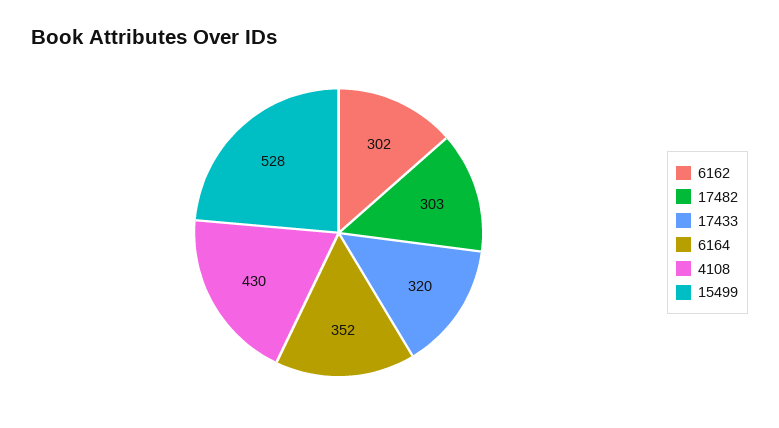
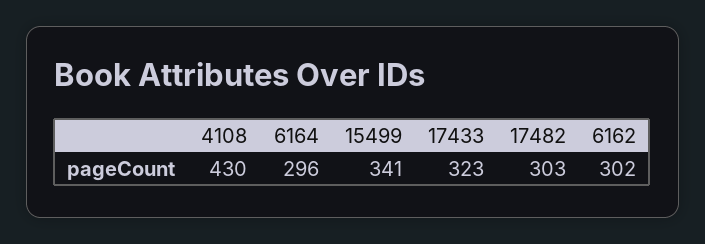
17433: 320 -> 323
6164: 352 -> 296
15499: 528 -> 341

